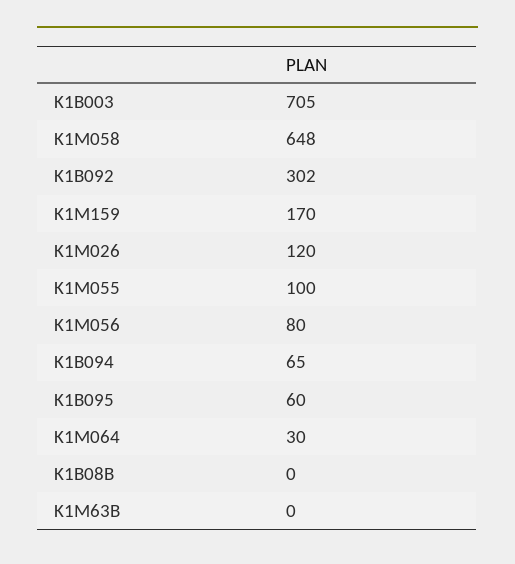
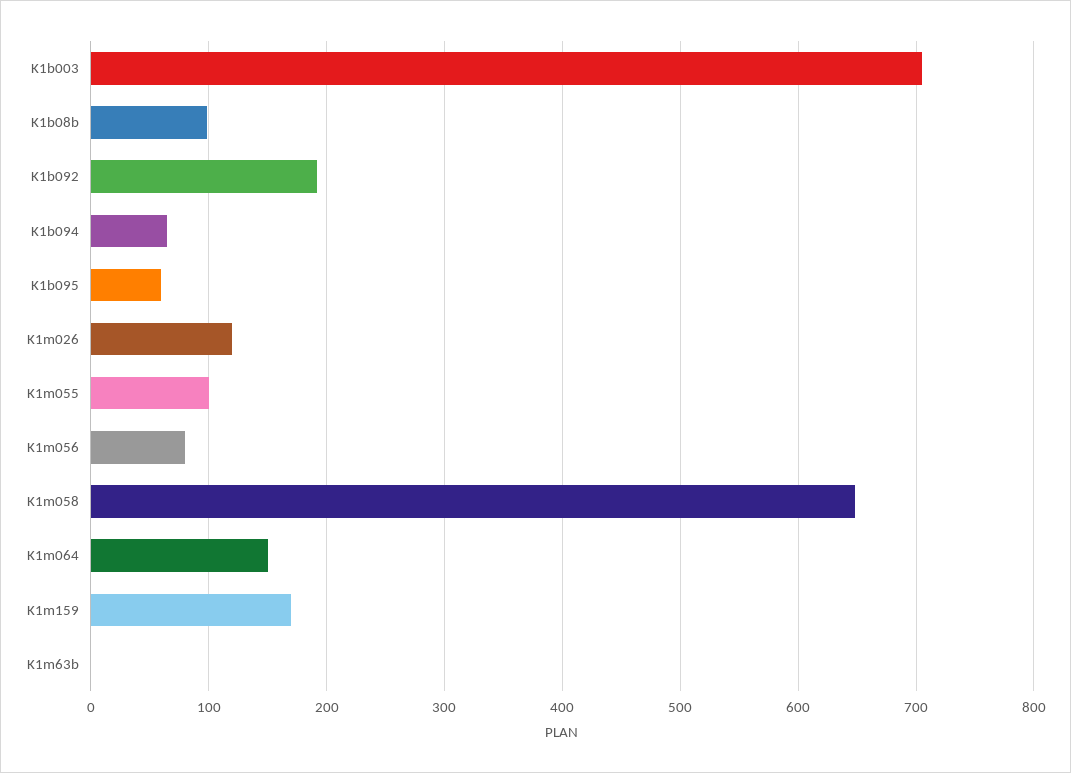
K1B092: 302 -> 190
K1M064: 30 -> 150
K1B08B: 0 -> 100

